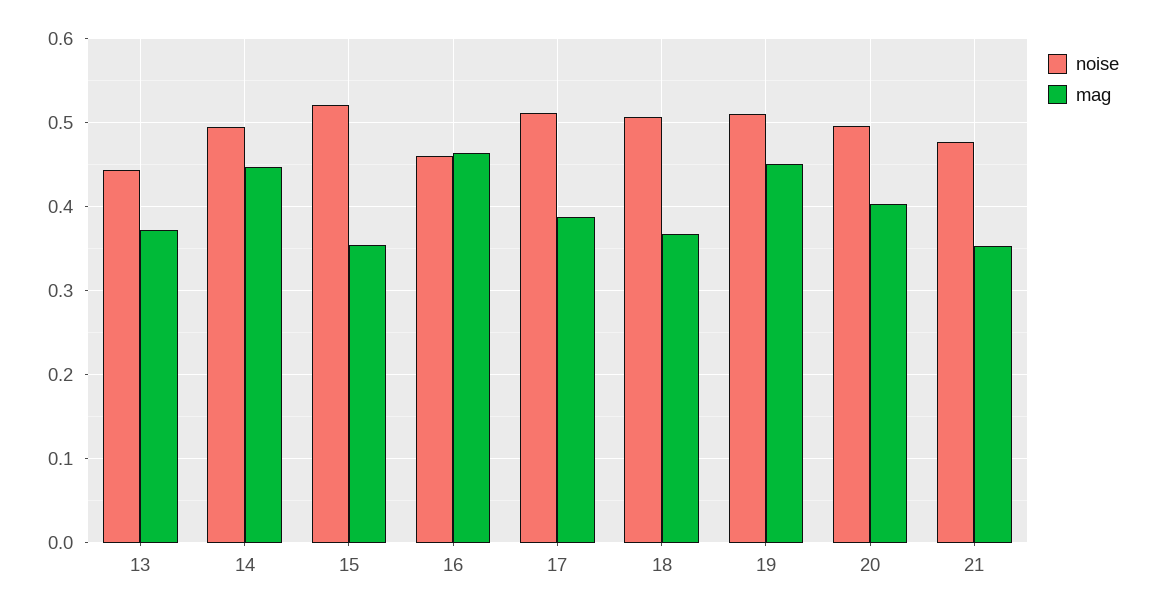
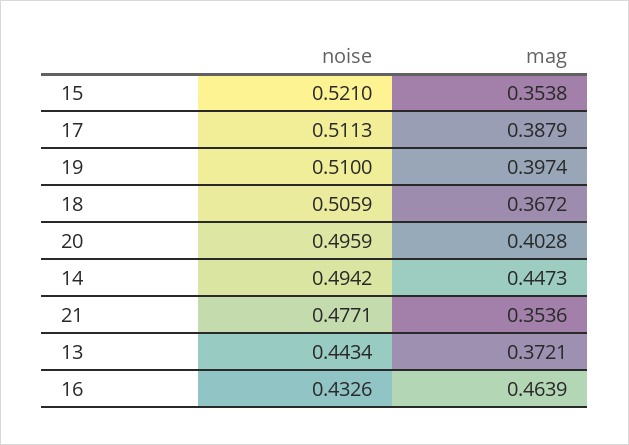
noise, 16: 0.46 -> 0.4326
mag, 19: 0.45 -> 0.3974

